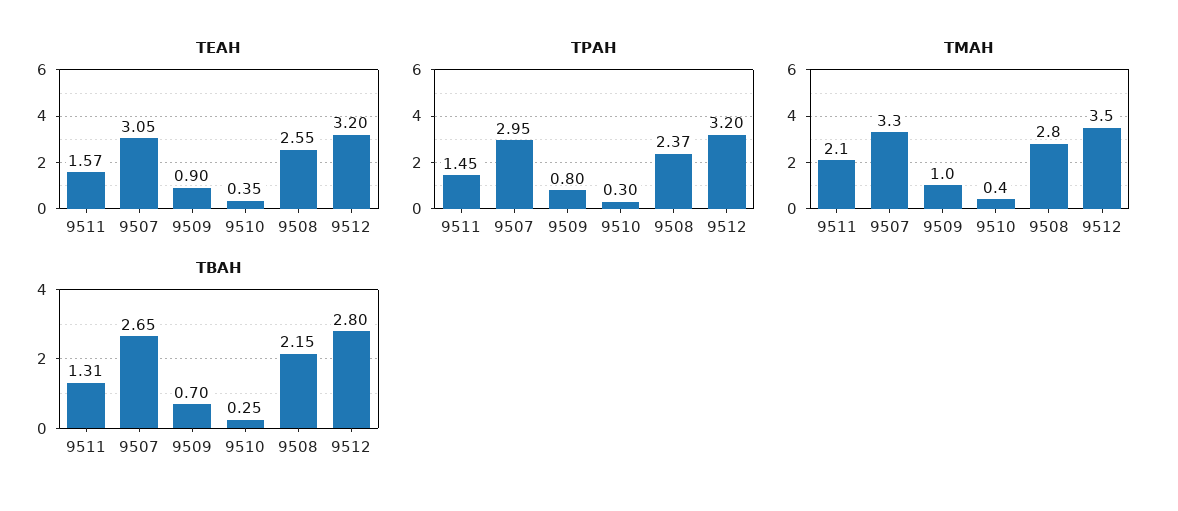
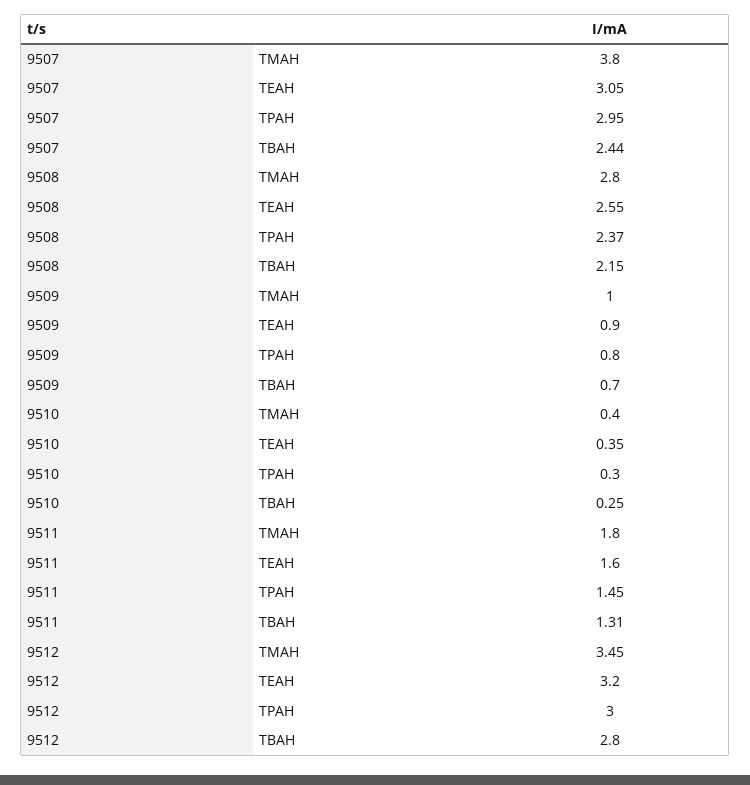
TEAH, 9511: 1.57 -> 1.6
TPAH, 9512: 3.2 -> 3
TMAH, 9511: 2.1 -> 1.8
TMAH, 9507: 3.3 -> 3.8
TBAH, 9507: 2.65 -> 2.44

